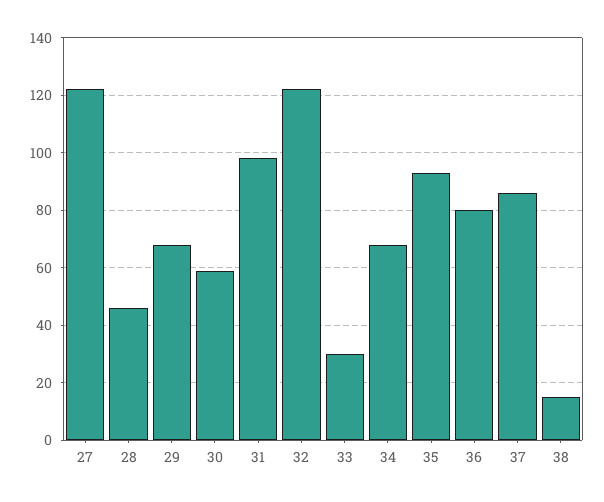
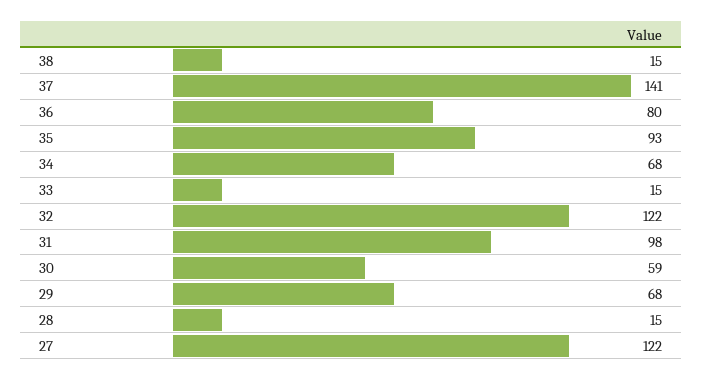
28: 45 -> 15
33: 30 -> 15
37: 85 -> 141

